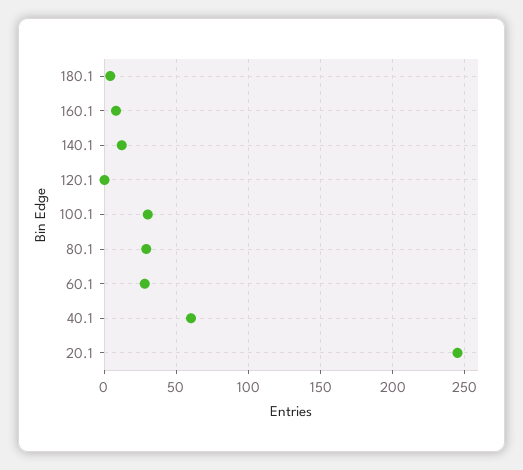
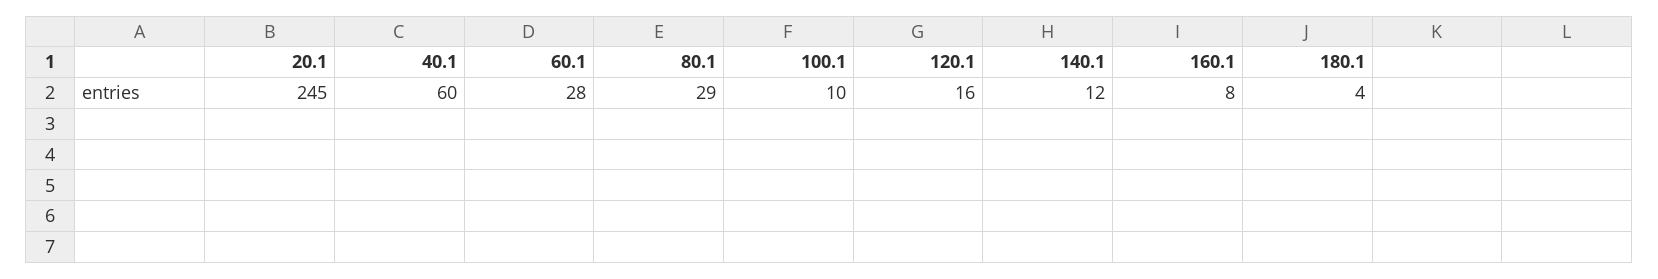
120.1: 0 -> 16
100.1: 30 -> 10

